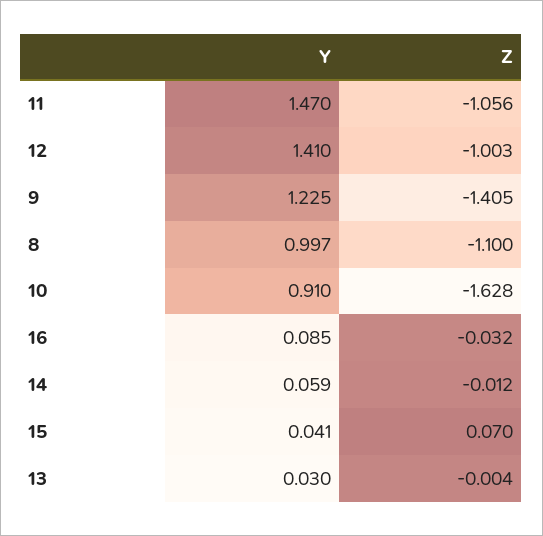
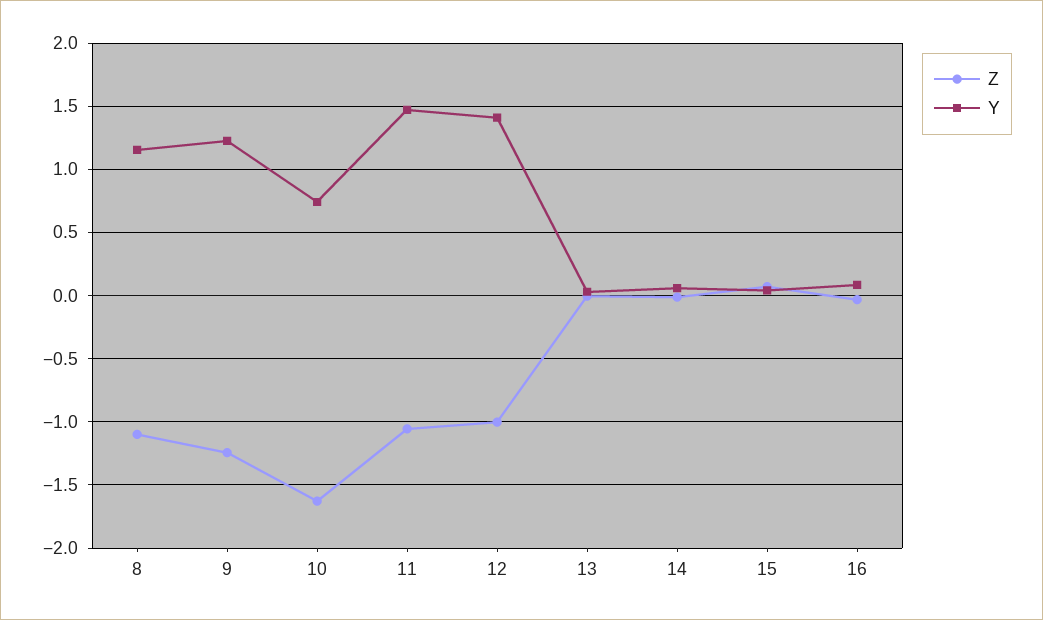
Z, 9: -1.405 -> -1.25
Y, 8: 0.997 -> 1.15
Y, 10: 0.91 -> 0.75

